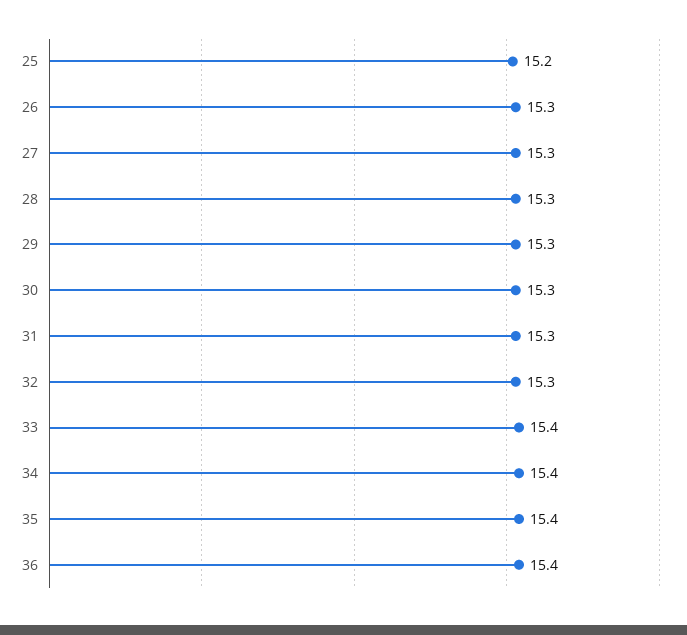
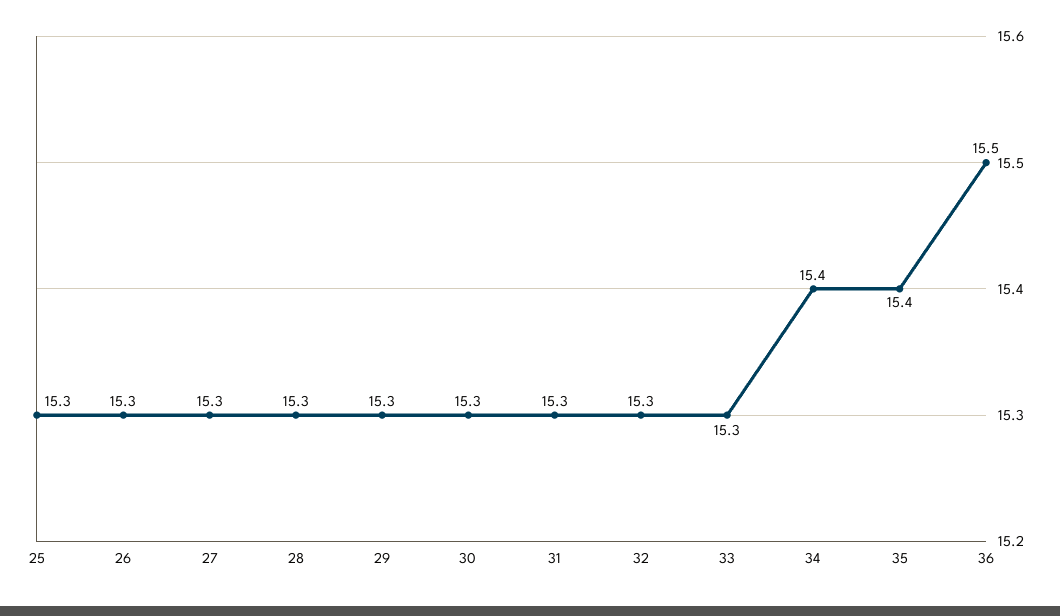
25: 15.2 -> 15.3
33: 15.4 -> 15.3
36: 15.4 -> 15.5

